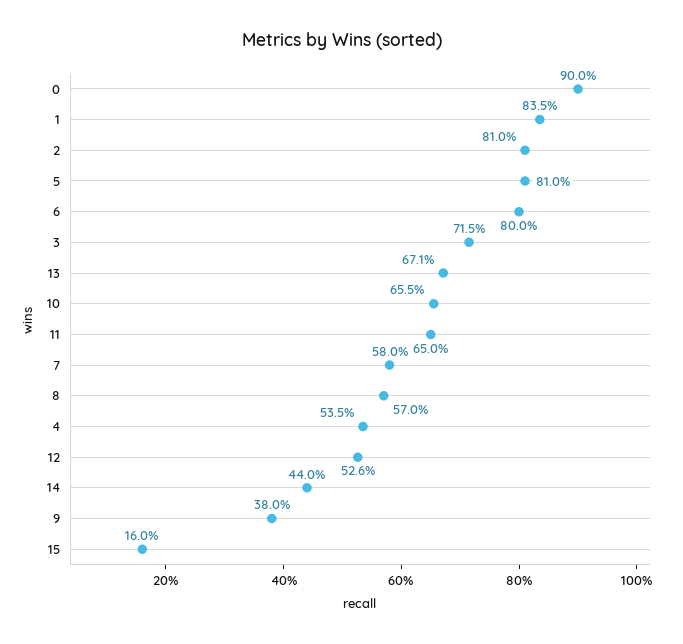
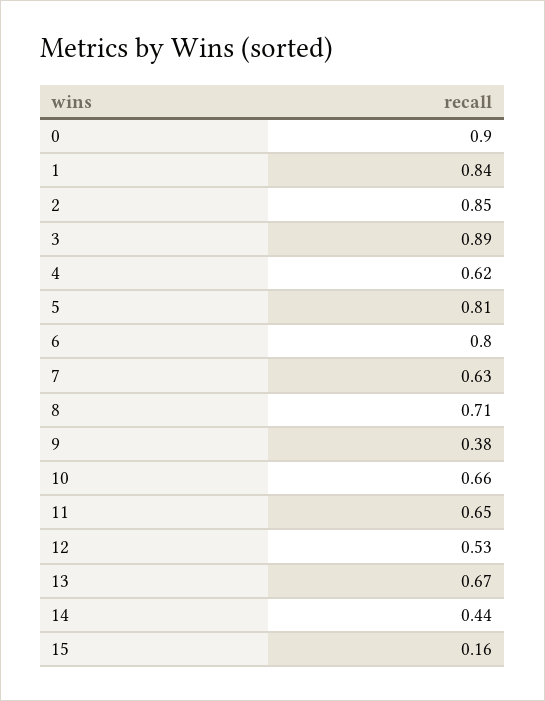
2: 0.81 -> 0.85
3: 0.715 -> 0.89
7: 0.58 -> 0.63
8: 0.57 -> 0.71
4: 0.535 -> 0.62

